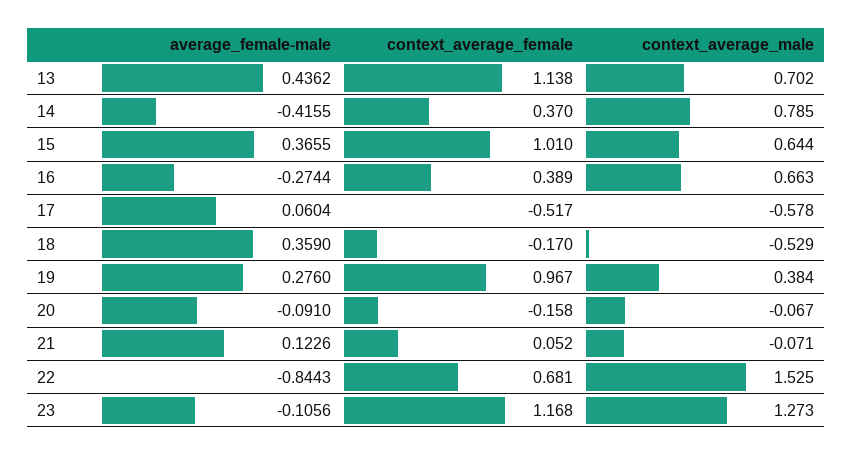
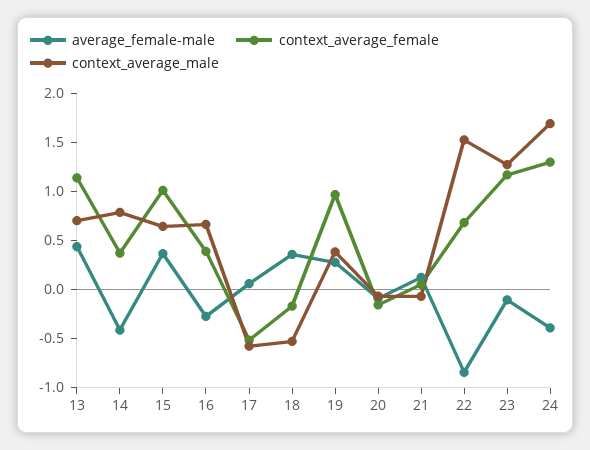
average_female-male, 24: none -> -0.4
context_average_female, 24: none -> 1.3
context_average_male, 24: none -> 1.7

